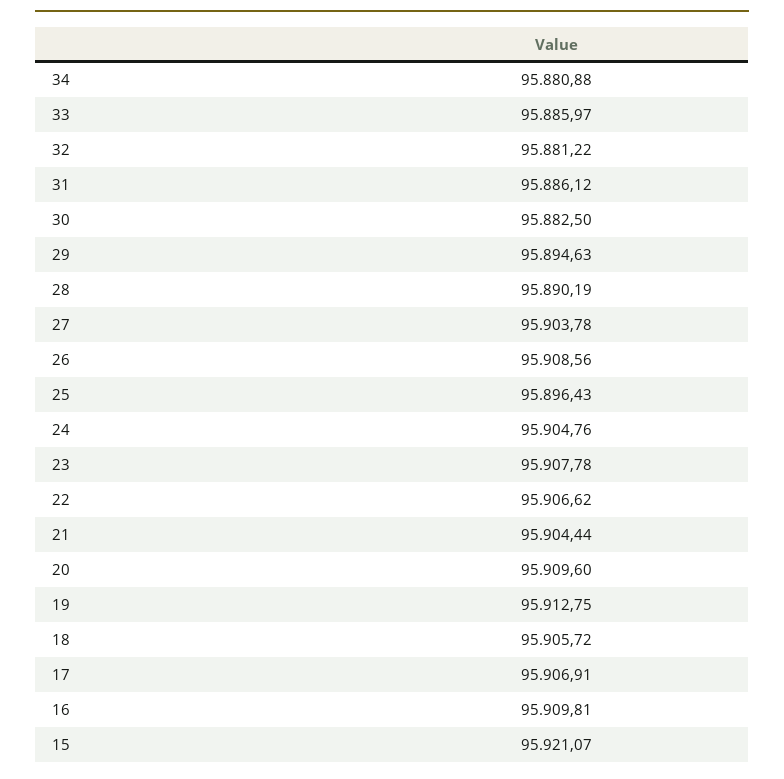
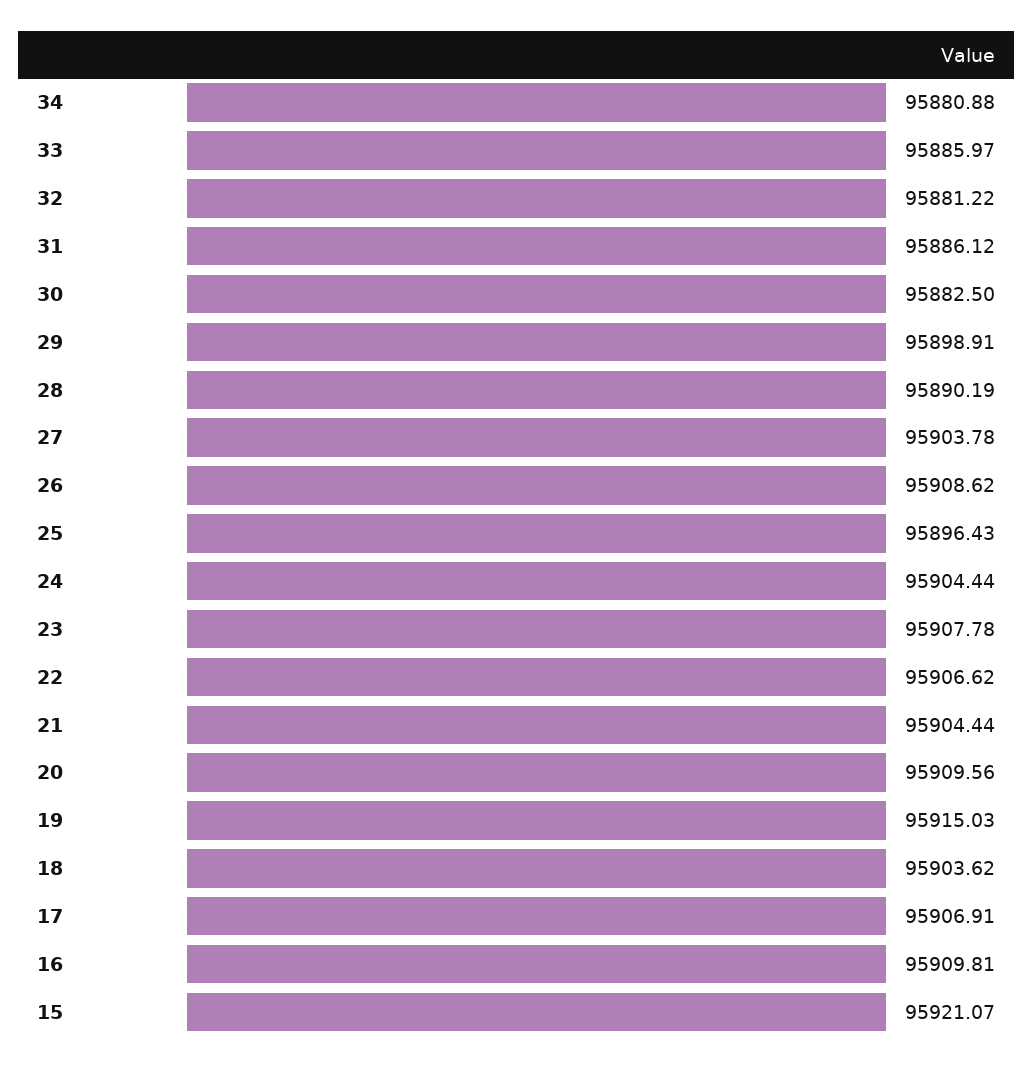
29: 95894.63 -> 95898.91
26: 95908.56 -> 95908.62
24: 95904.76 -> 95904.44
20: 95909.6 -> 95909.56
19: 95912.75 -> 95915.03
18: 95905.72 -> 95903.62

